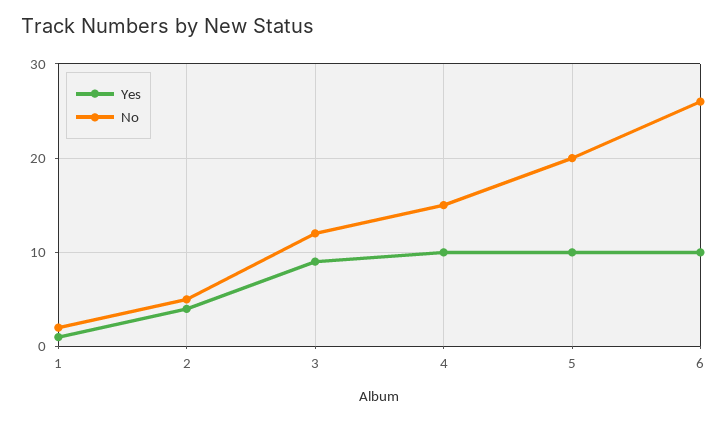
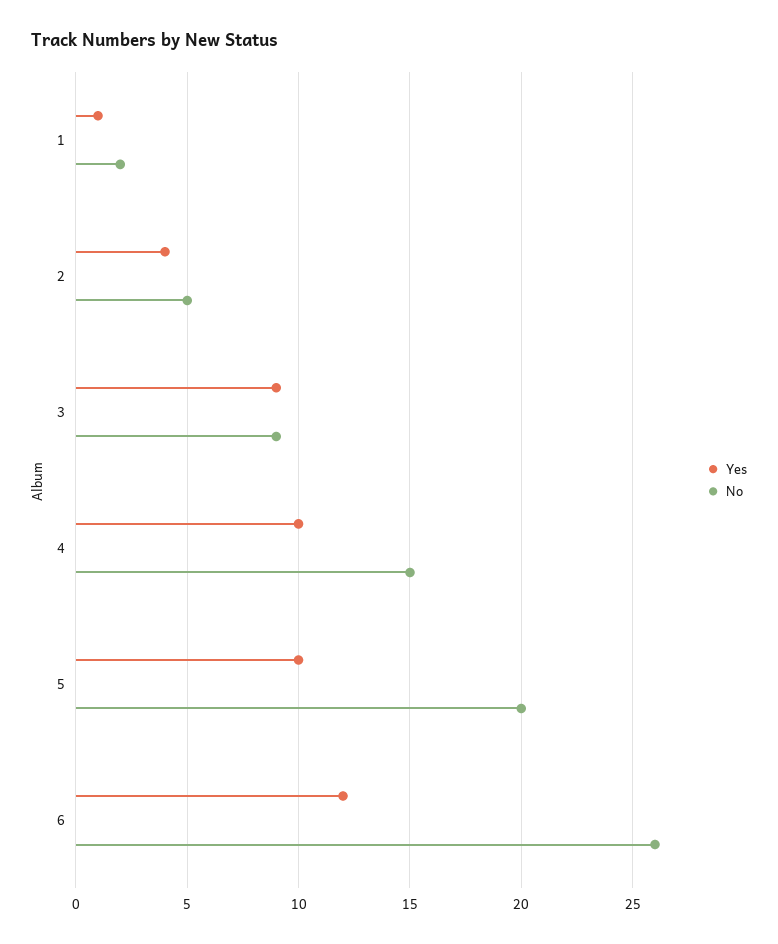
No, 3: 12 -> 9
Yes, 6: 10 -> 12

